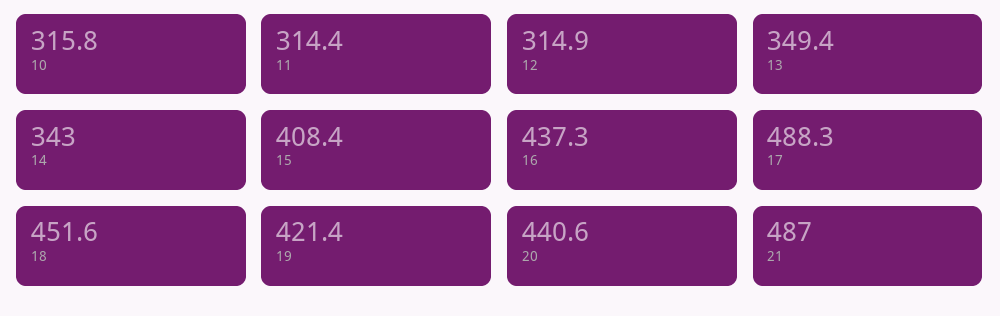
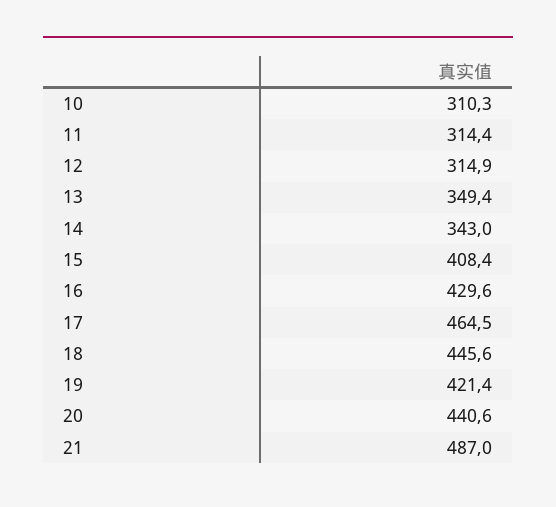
10: 315.8 -> 310.3
16: 437.3 -> 429.6
17: 488.3 -> 464.5
18: 451.6 -> 445.6

